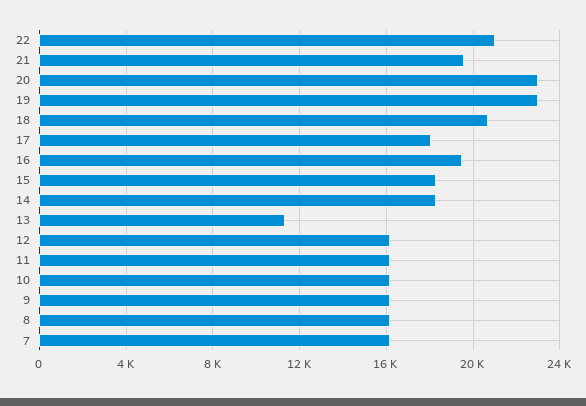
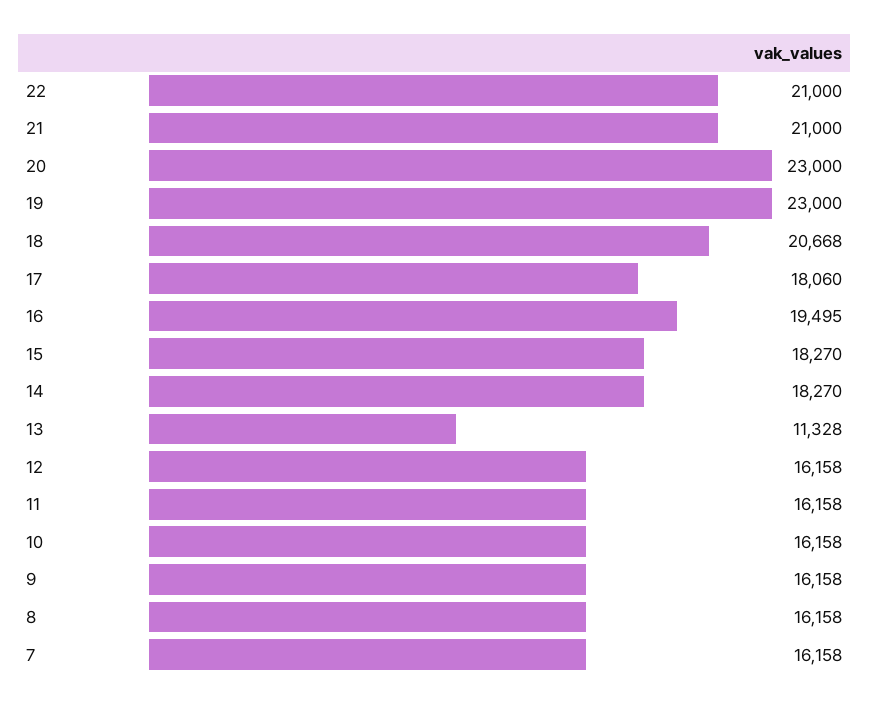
21: 19500 -> 21000

